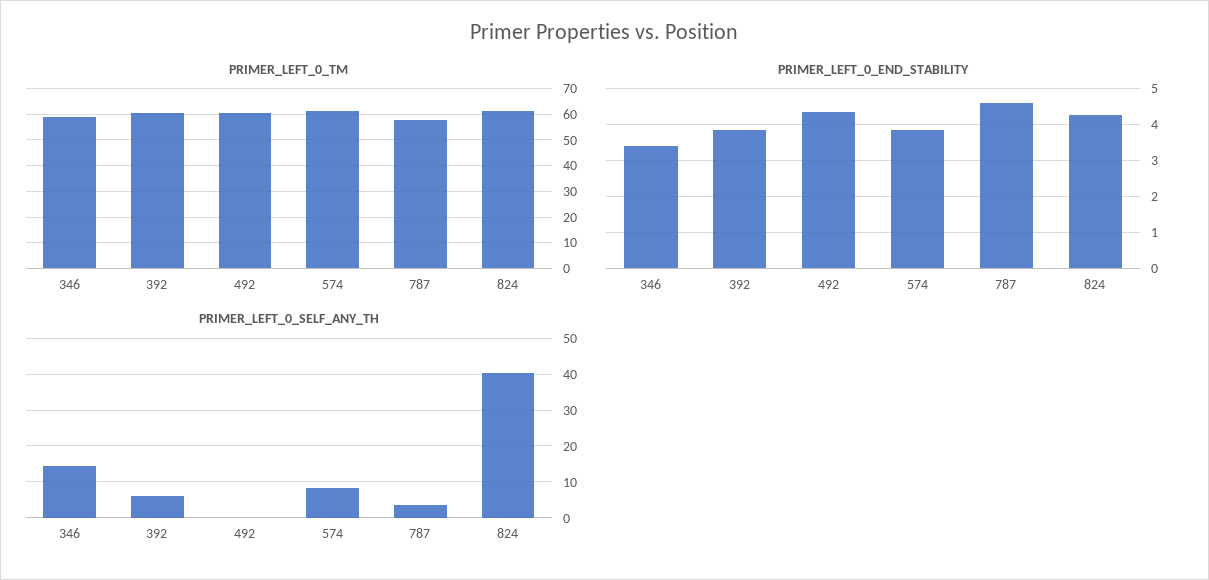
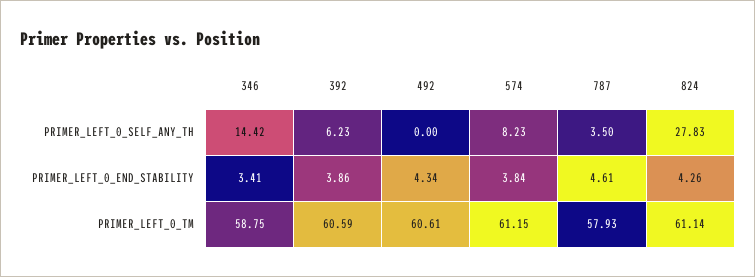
PRIMER_LEFT_0_SELF_ANY_TH, 824: 40 -> 27.83

